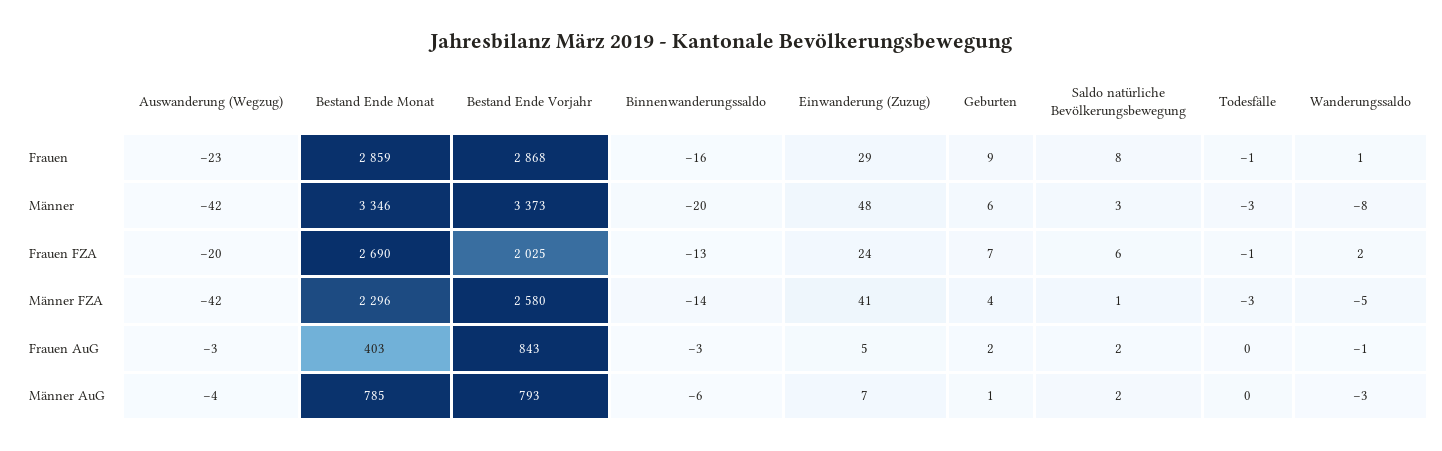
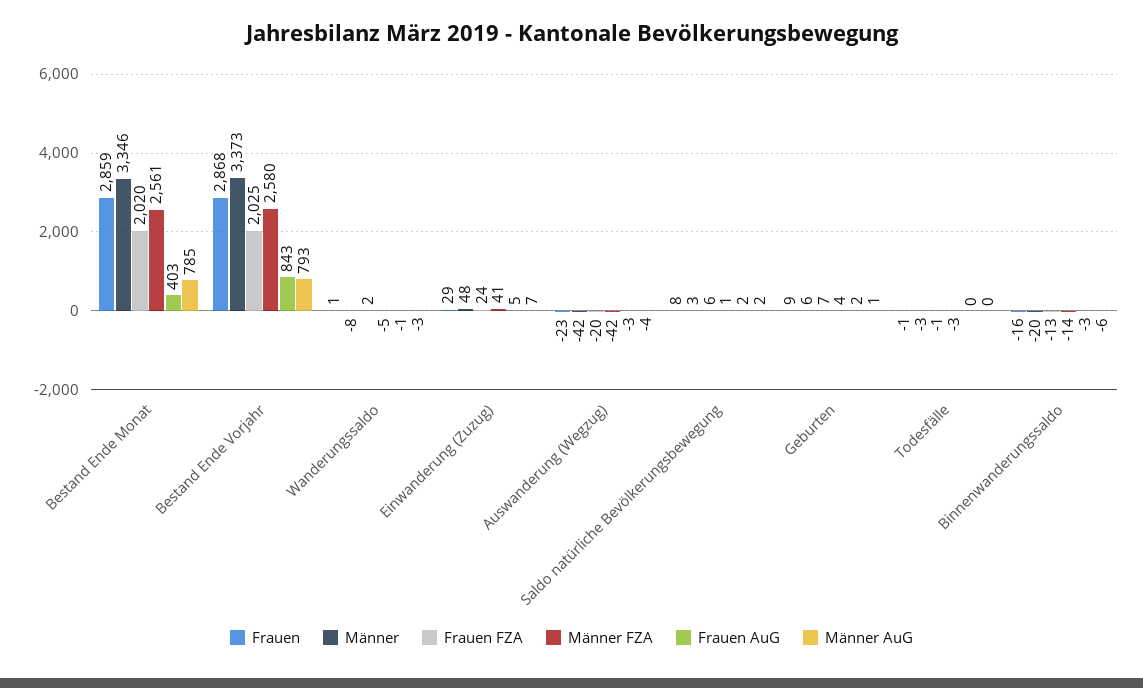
Frauen FZA, Bestand Ende Monat: 2690 -> 2020
Männer FZA, Bestand Ende Monat: 2296 -> 2561

